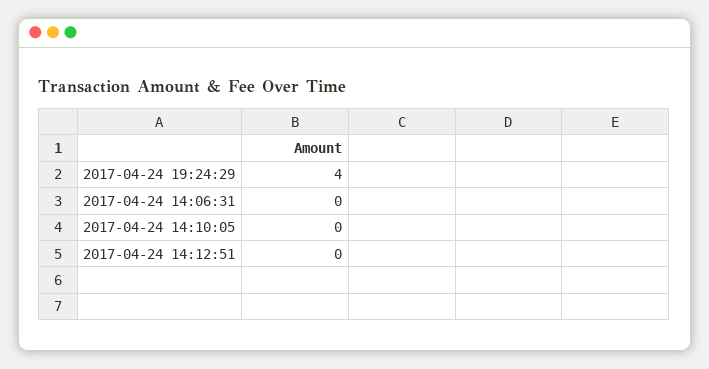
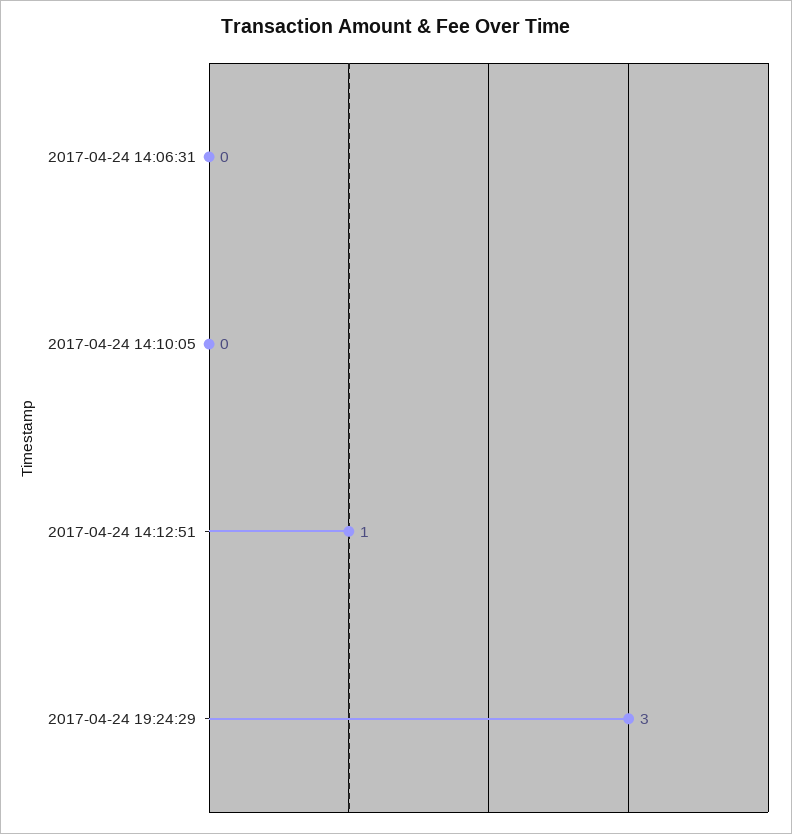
2017-04-24 19:24:29: 4 -> 3
2017-04-24 14:12:51: 0 -> 1

